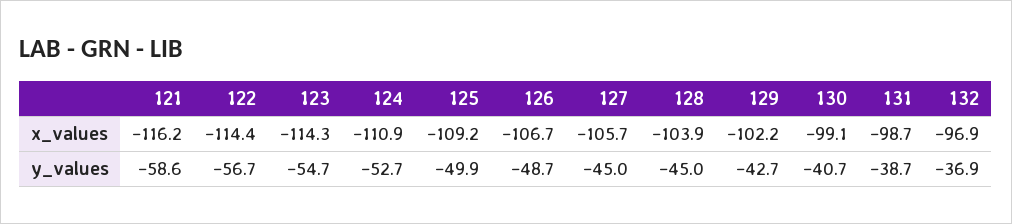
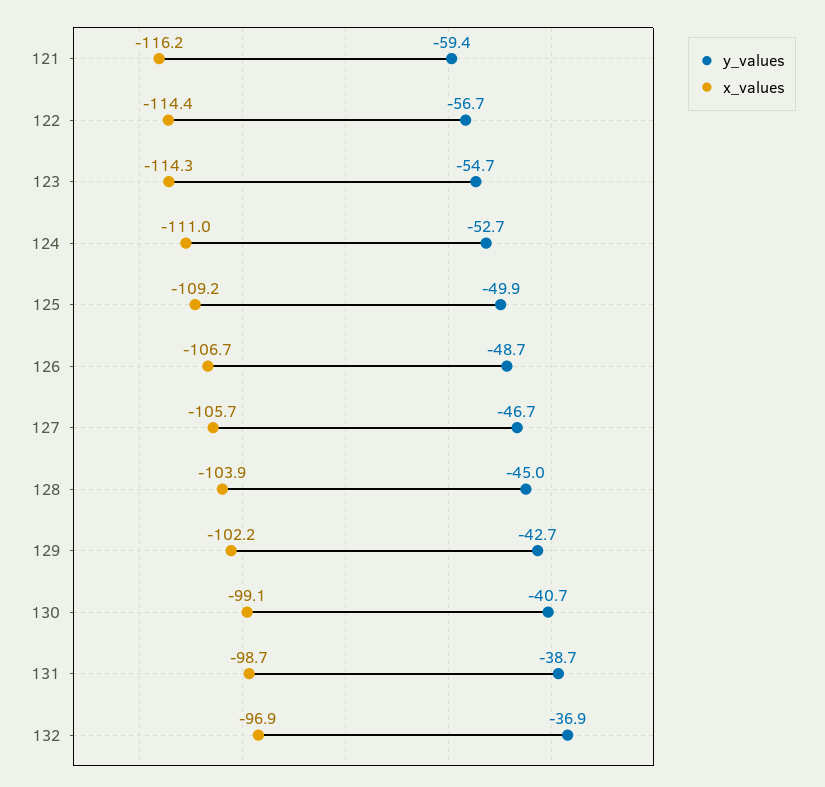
x_values, 124: -110.9 -> -111
y_values, 121: -58.6 -> -59.4
y_values, 127: -45 -> -46.7

